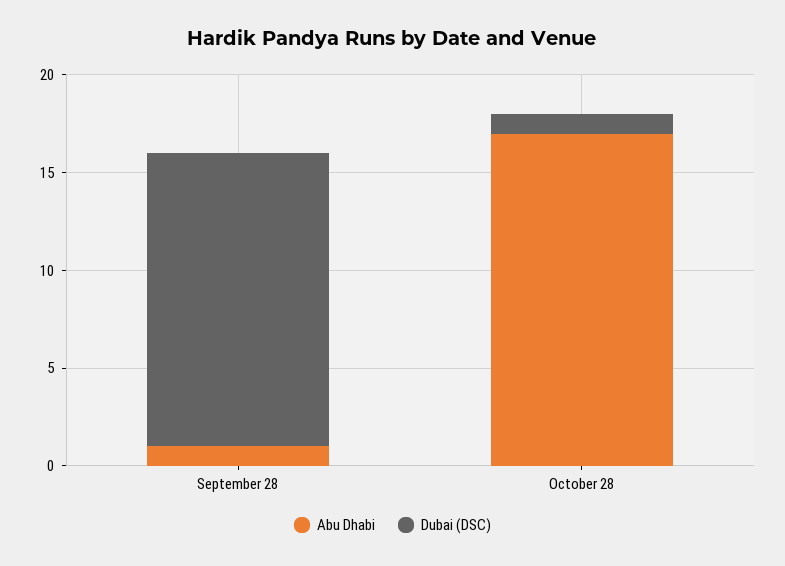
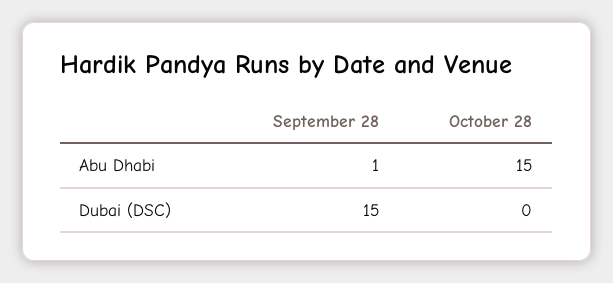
Abu Dhabi, October 28: 17 -> 15
Dubai (DSC), October 28: 1 -> 0

